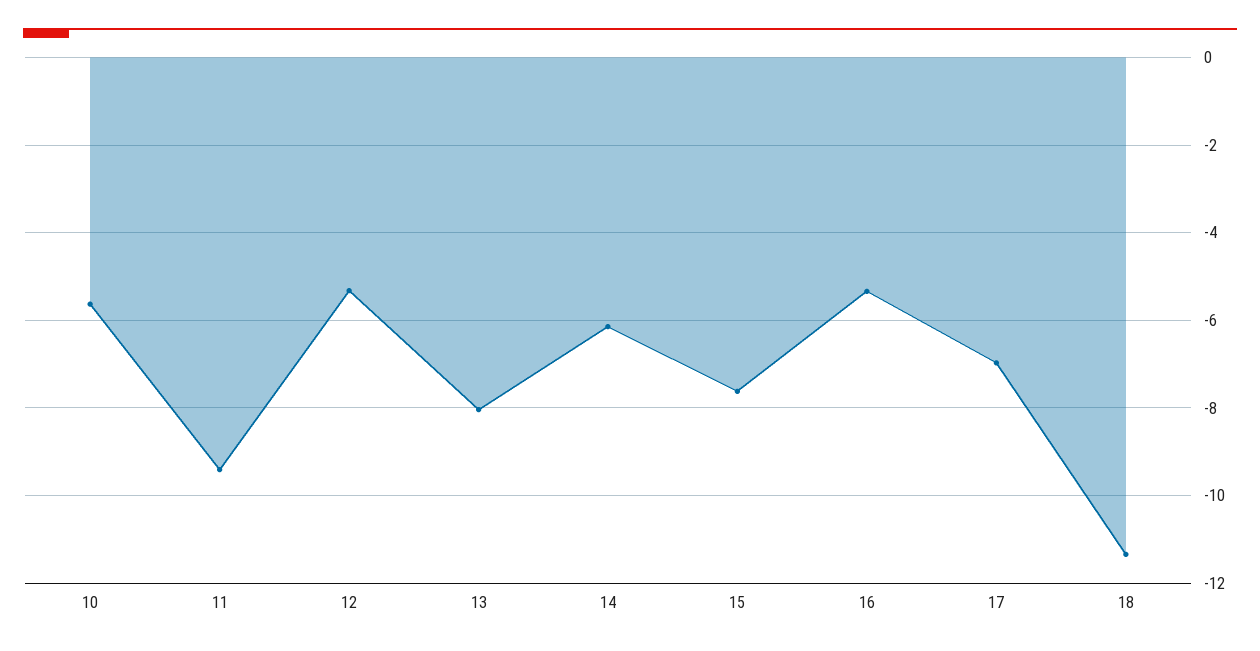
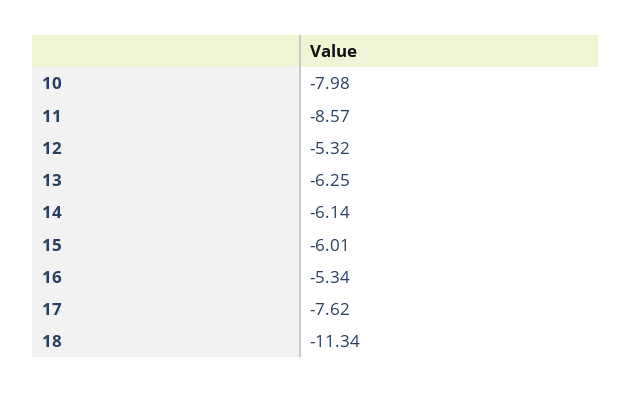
10: -5.6 -> -7.98
11: -9.4 -> -8.57
13: -8 -> -6.25
15: -7.6 -> -6.01
17: -7 -> -7.62

